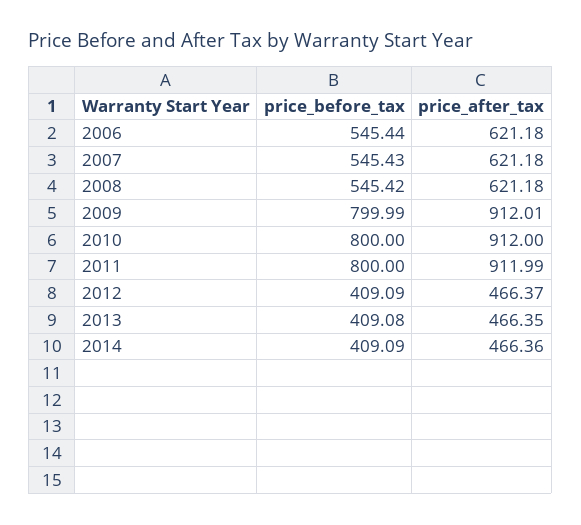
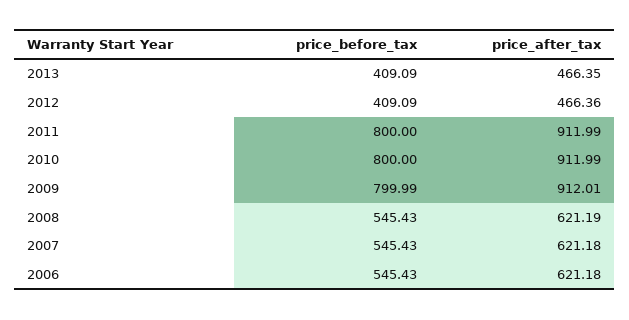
price_before_tax, 2006: 545.44 -> 545.43
price_before_tax, 2008: 545.42 -> 545.43
price_after_tax, 2008: 621.18 -> 621.19
price_after_tax, 2010: 912 -> 911.99
price_after_tax, 2012: 466.37 -> 466.36
price_before_tax, 2013: 409.08 -> 409.09
price_before_tax, 2014: 409.09 -> none
price_after_tax, 2014: 466.36 -> none

